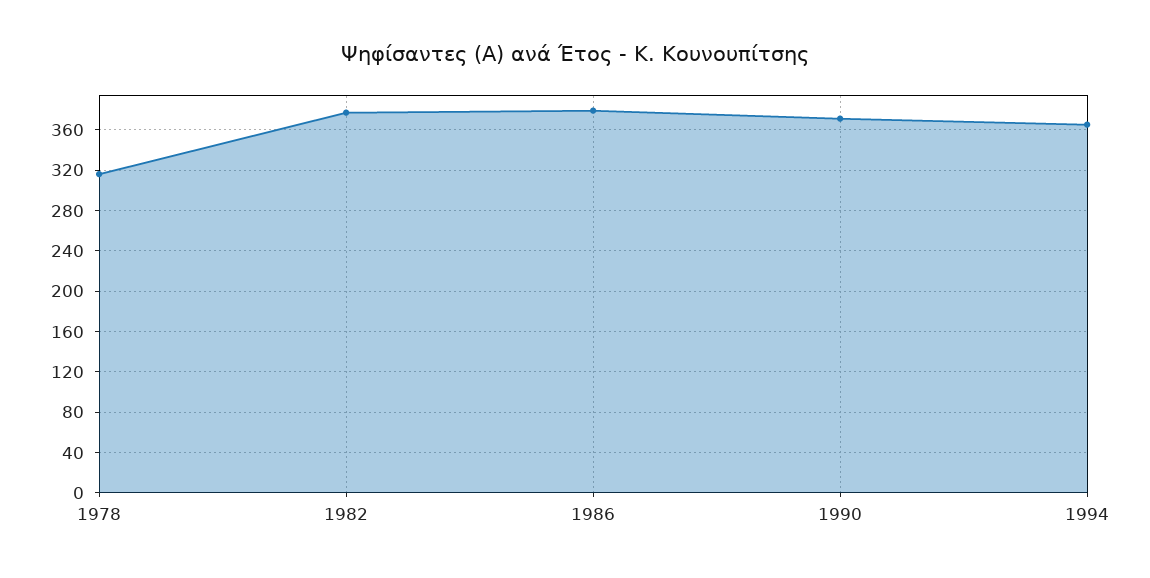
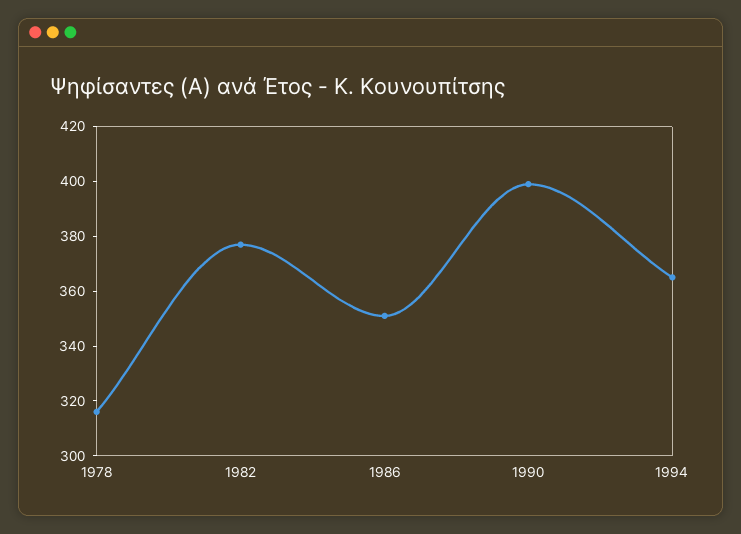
1986: 380 -> 350
1990: 370 -> 400

